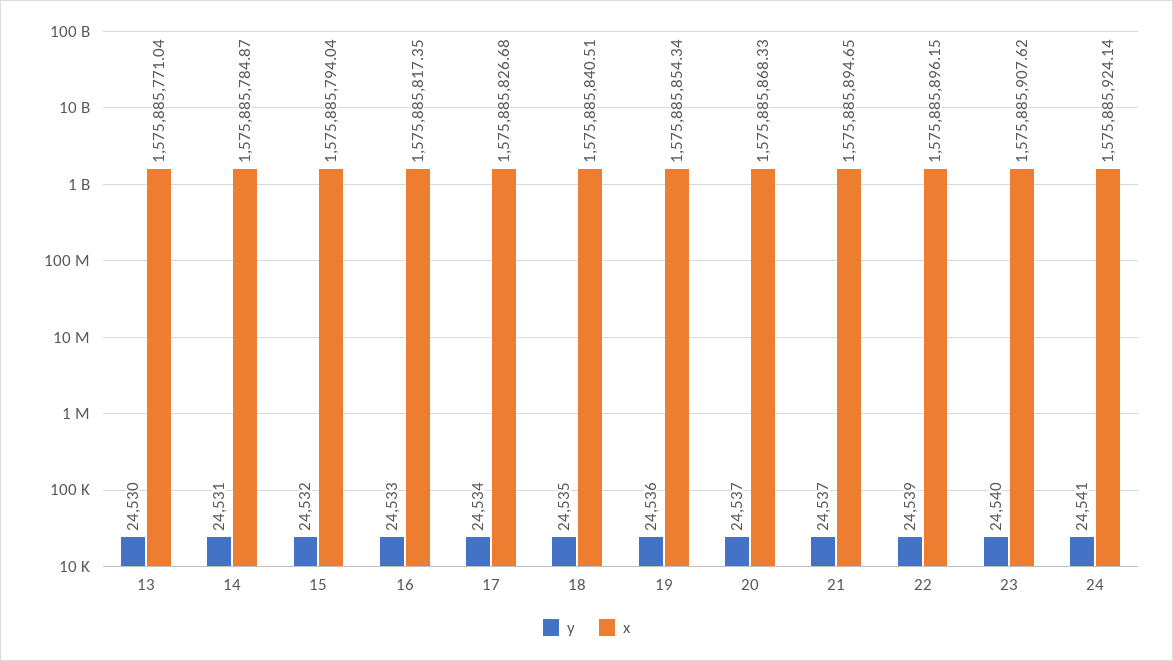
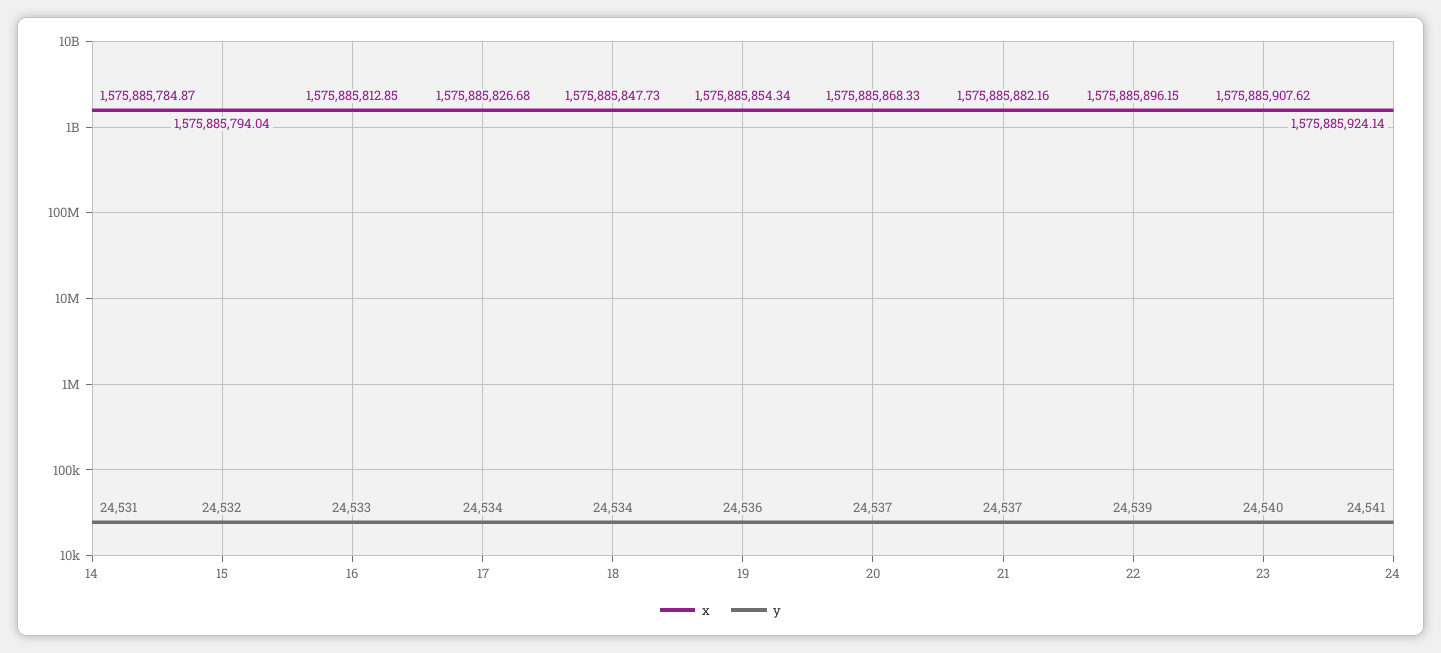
y, 13: 24530 -> none
x, 13: 1575885771.04 -> none
x, 16: 1575885817.35 -> 1575885812.85
y, 18: 24535 -> 24534
x, 18: 1575885840.51 -> 1575885847.73
x, 21: 1575885894.65 -> 1575885882.16

